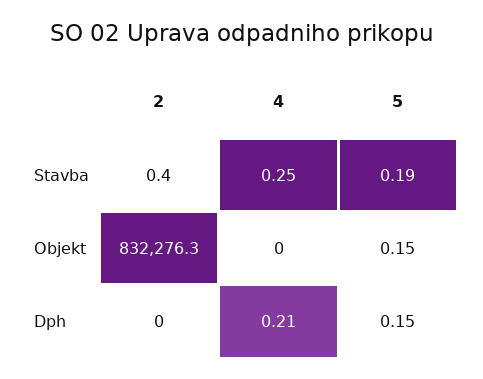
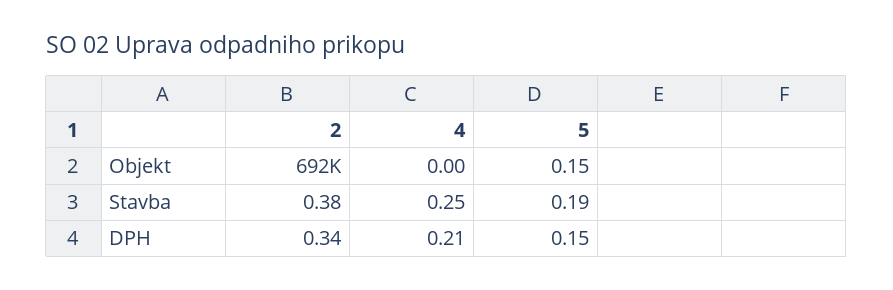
2, Objekt: 832276.3 -> 692000
2, Dph: 0 -> 0.34

